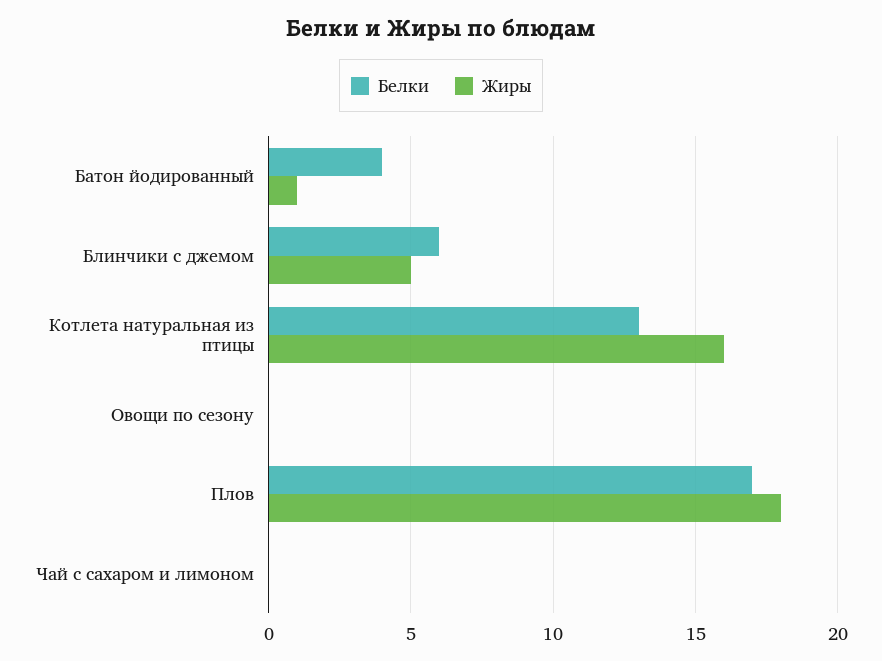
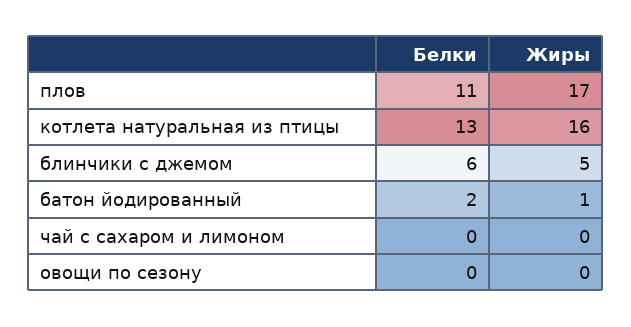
Белки, Батон йодированный: 4 -> 2
Белки, Плов: 17 -> 11
Жиры, Плов: 18 -> 17

